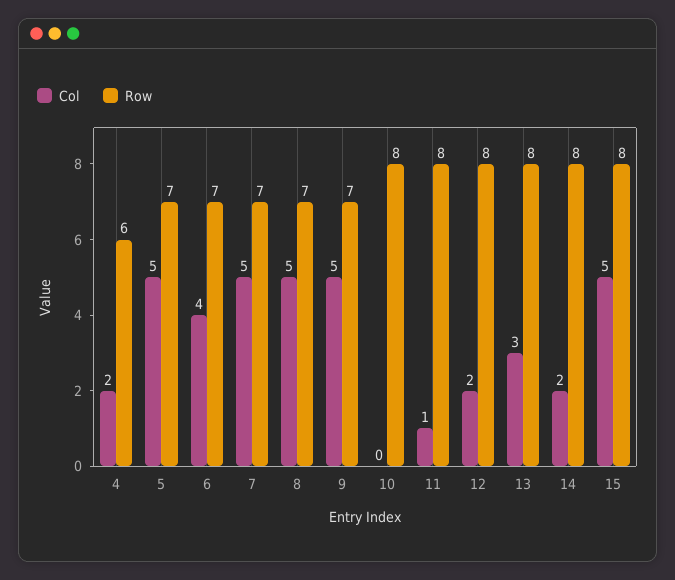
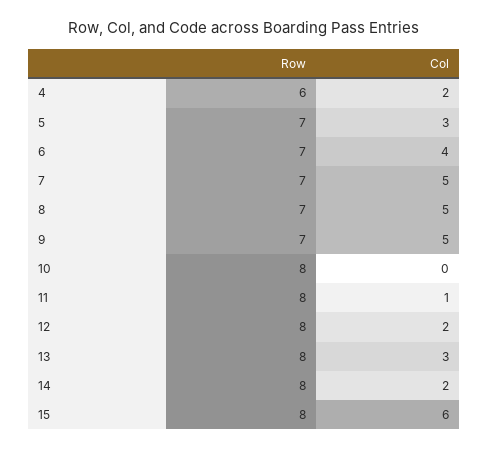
Col, 5: 5 -> 3
Col, 15: 5 -> 6

